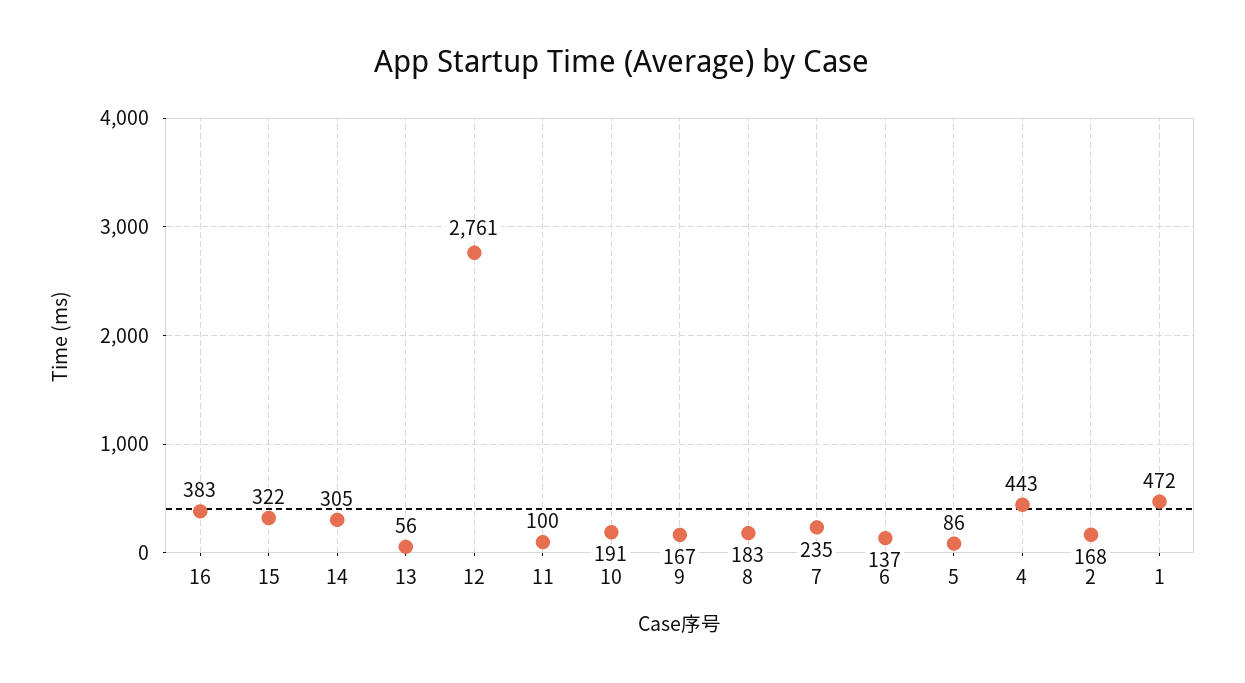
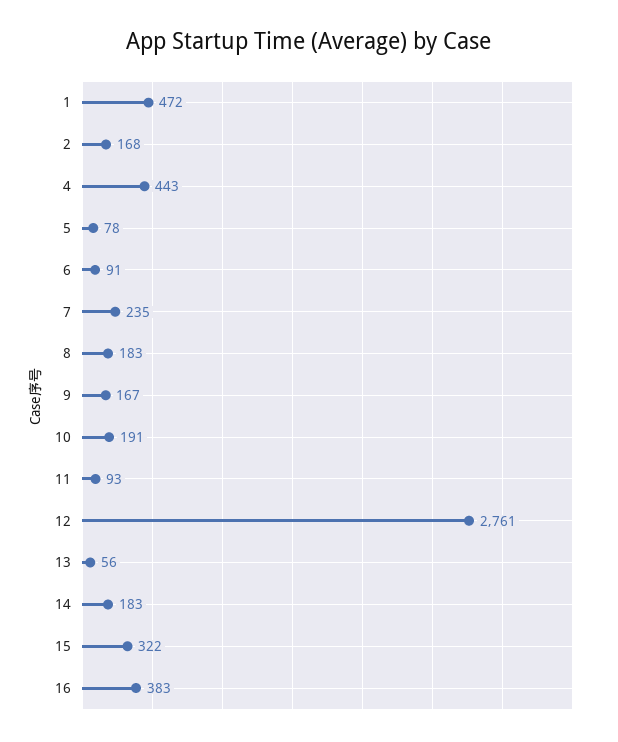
14: 305 -> 183
11: 100 -> 93
6: 137 -> 91
5: 86 -> 78

